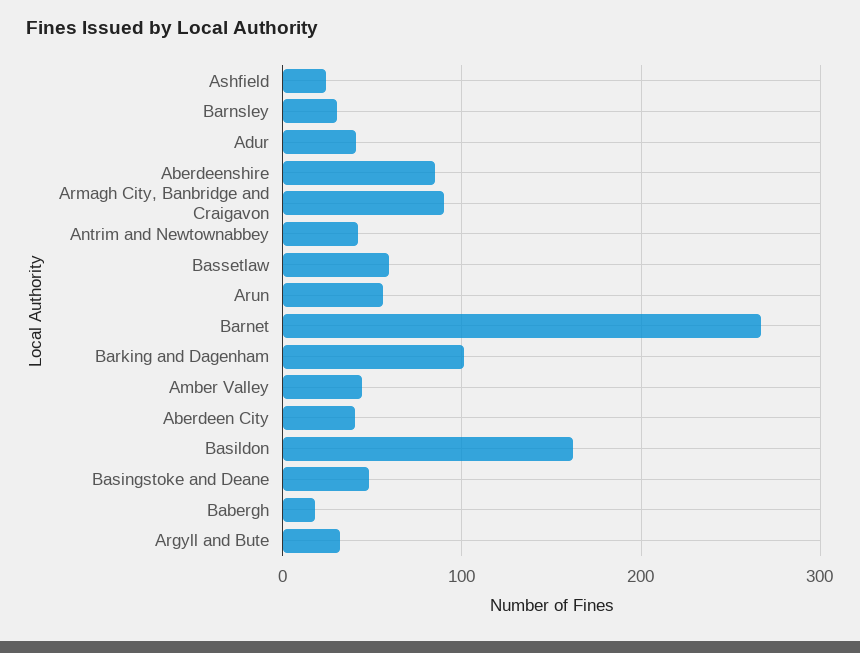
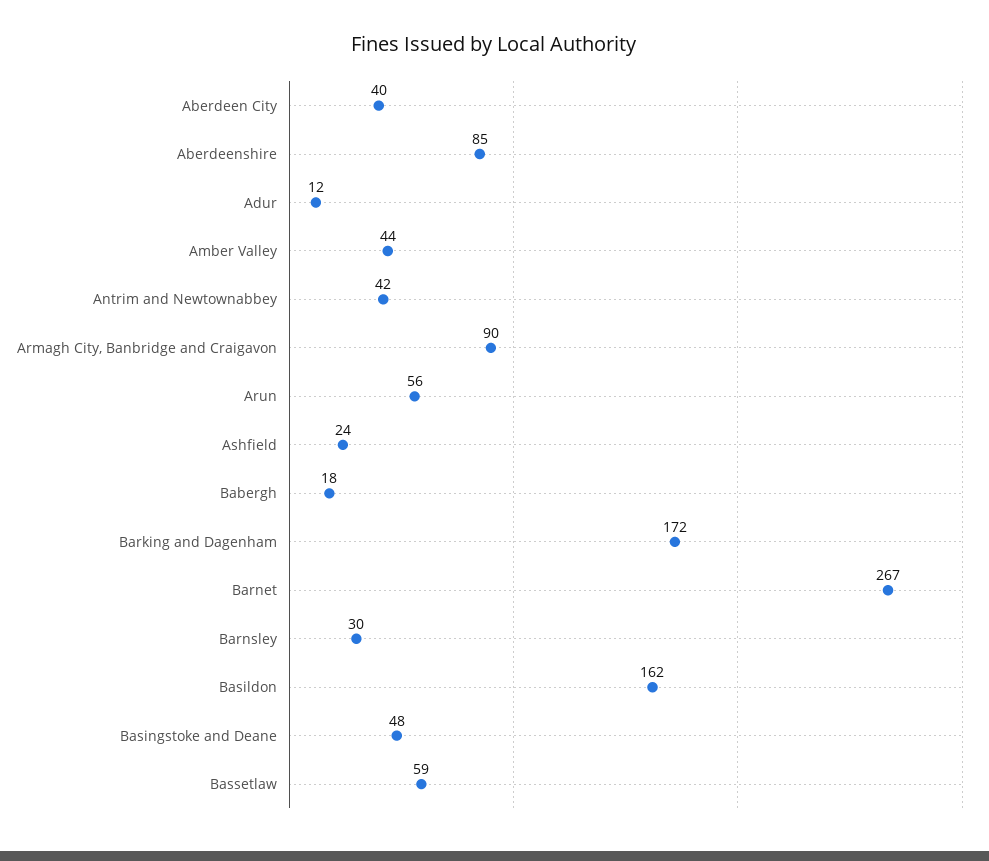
Adur: 40 -> 12
Barking and Dagenham: 100 -> 172
Argyll and Bute: 30 -> none

